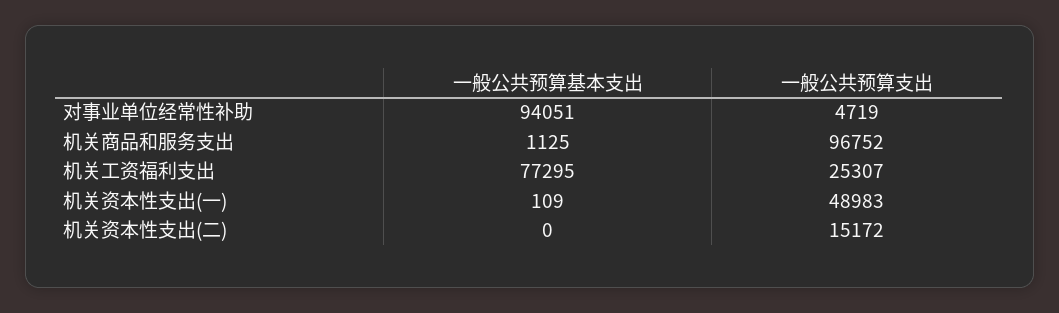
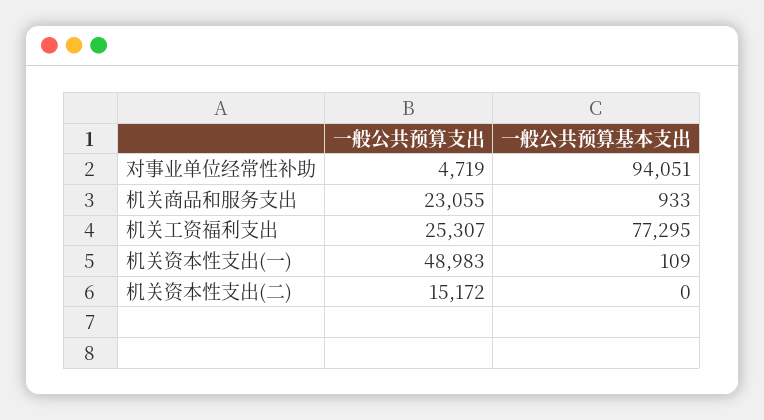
一般公共预算基本支出, 机关商品和服务支出: 1125 -> 933
一般公共预算支出, 机关商品和服务支出: 96752 -> 23055

